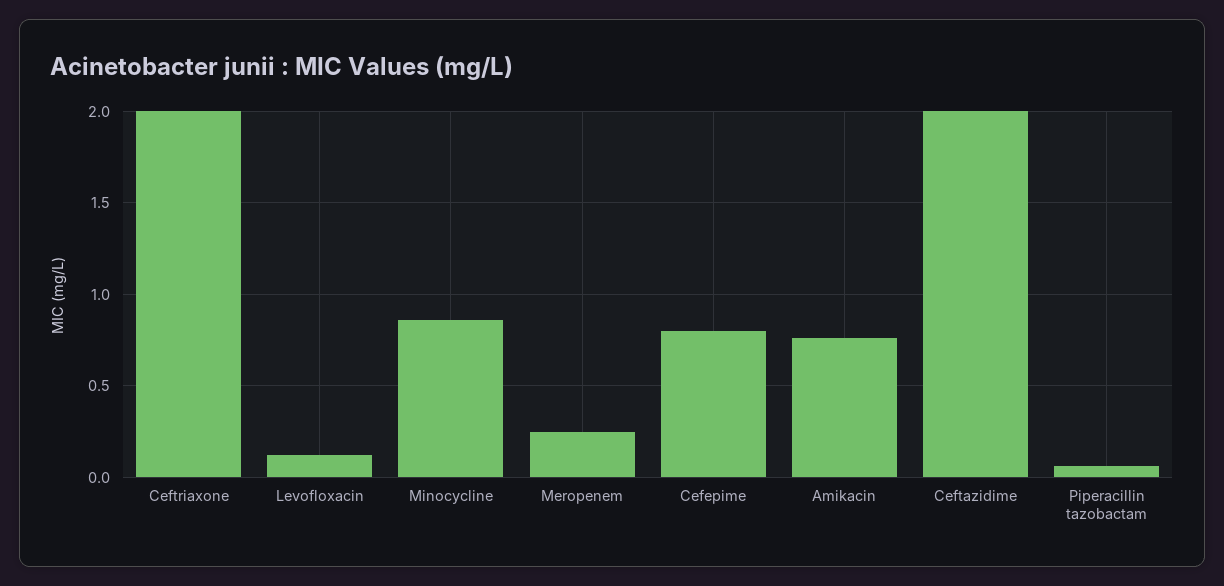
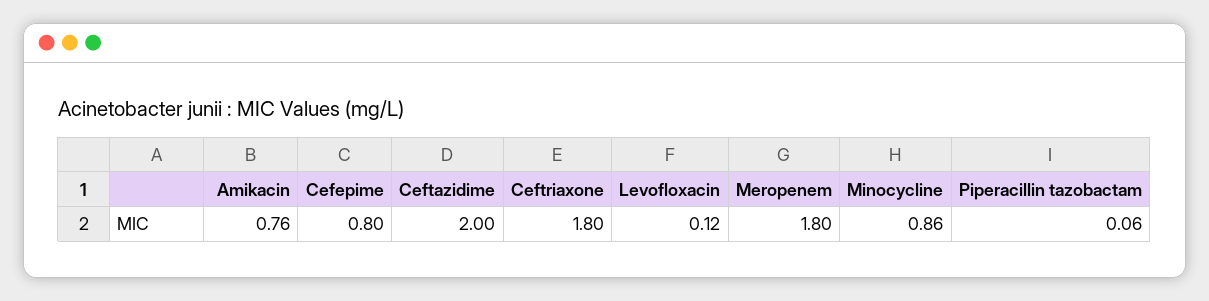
Ceftriaxone: 2 -> 1.8
Meropenem: 0.25 -> 1.8

